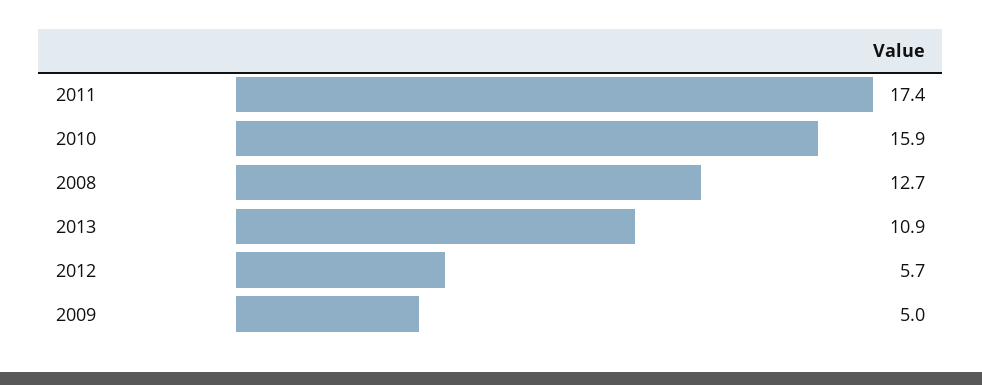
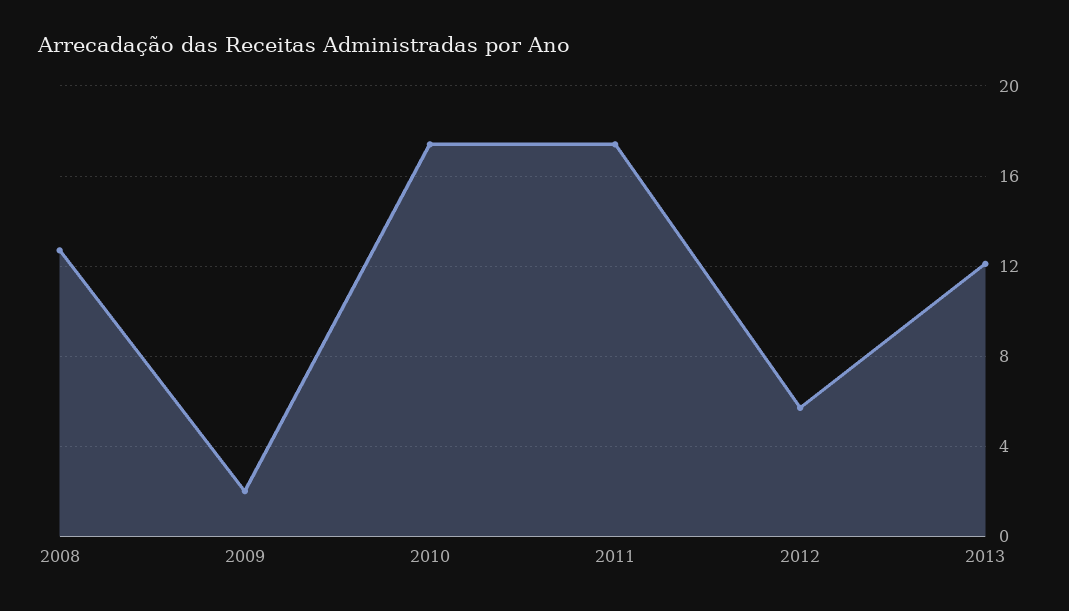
2010: 15.9 -> 17.5
2013: 10.9 -> 12
2009: 5 -> 2

